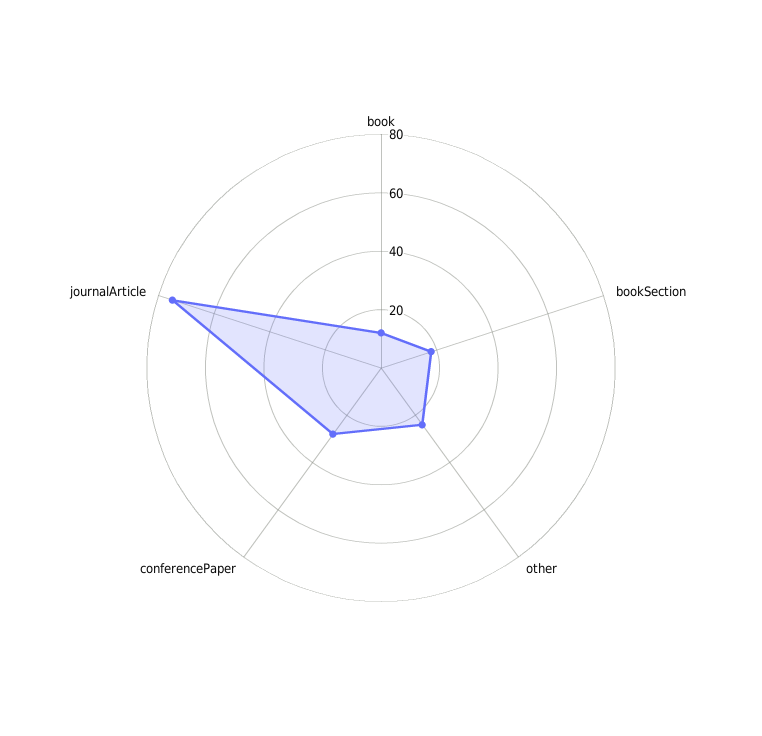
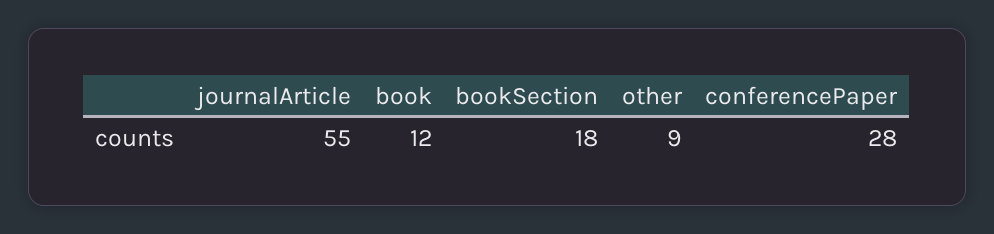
other: 25 -> 9
journalArticle: 75 -> 55

